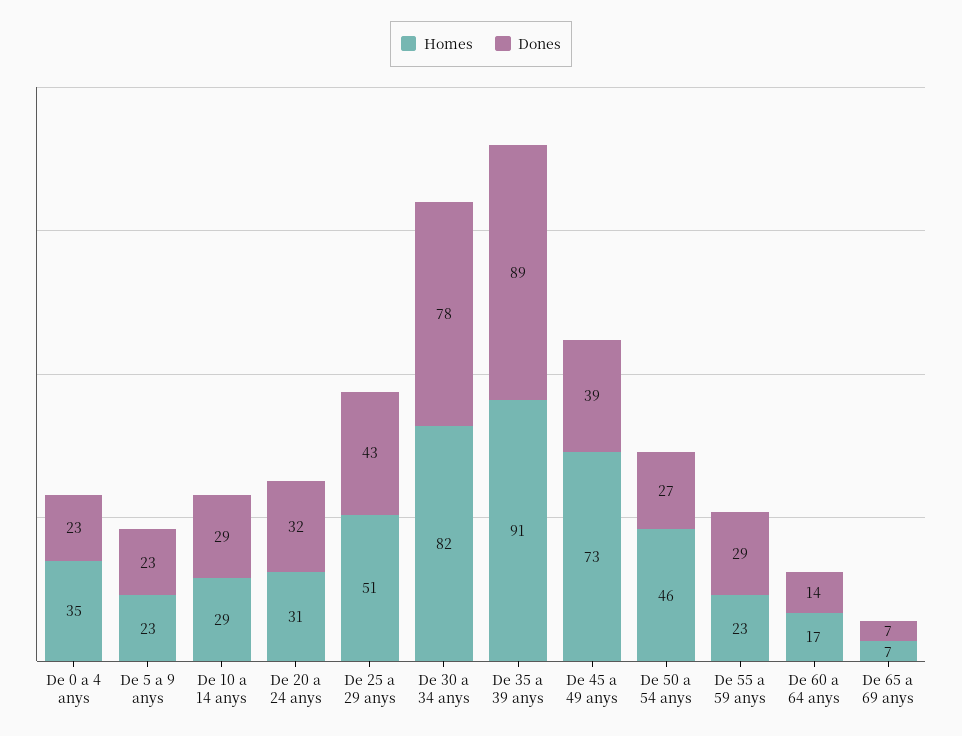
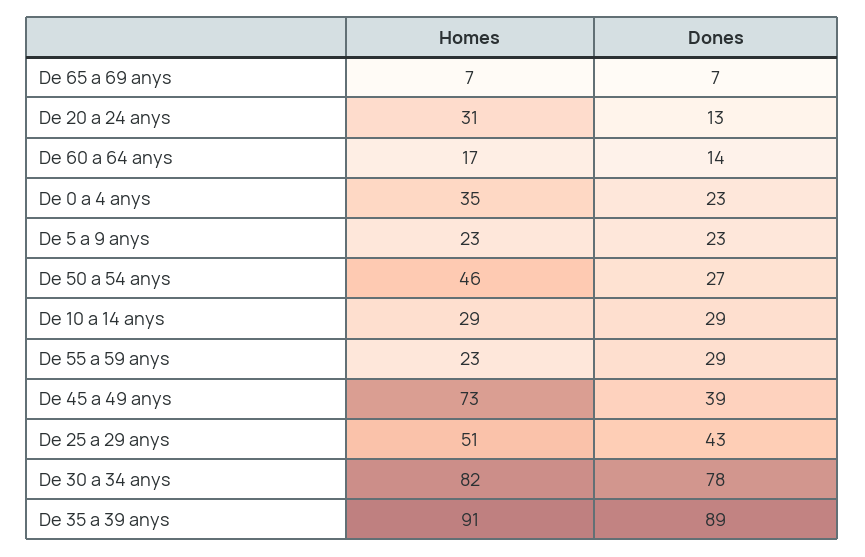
Dones, De 20 a 24 anys: 32 -> 13

